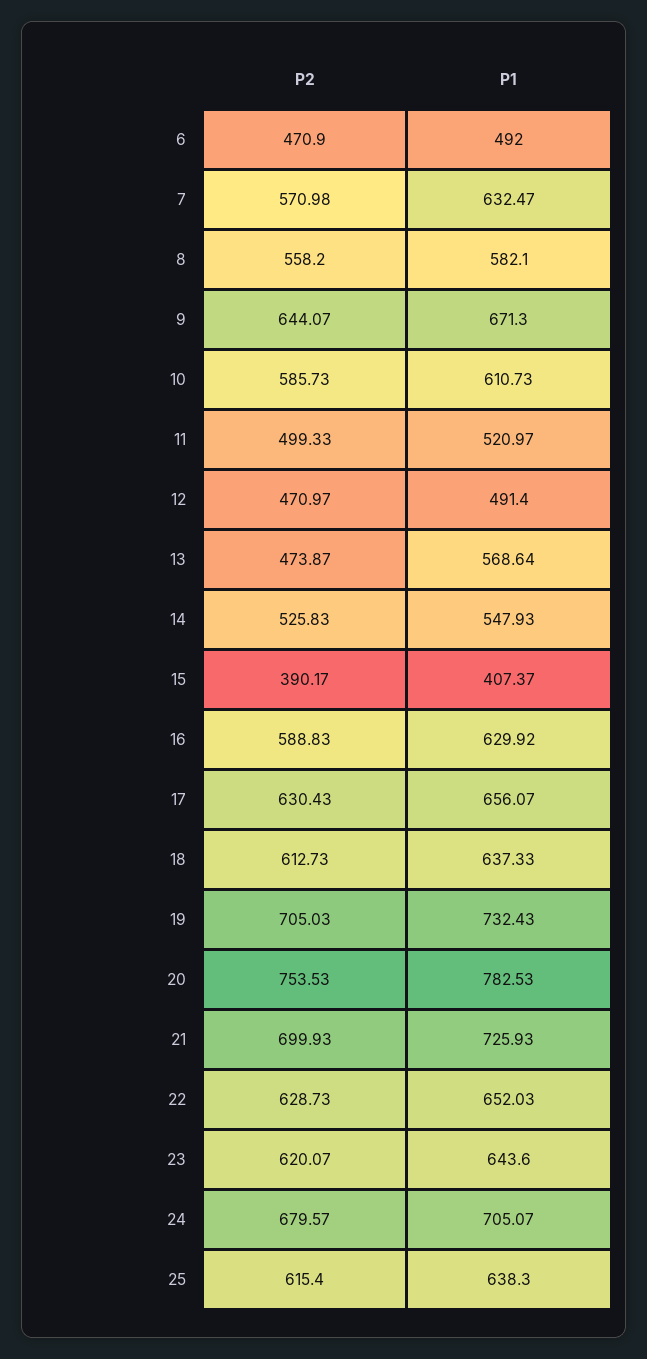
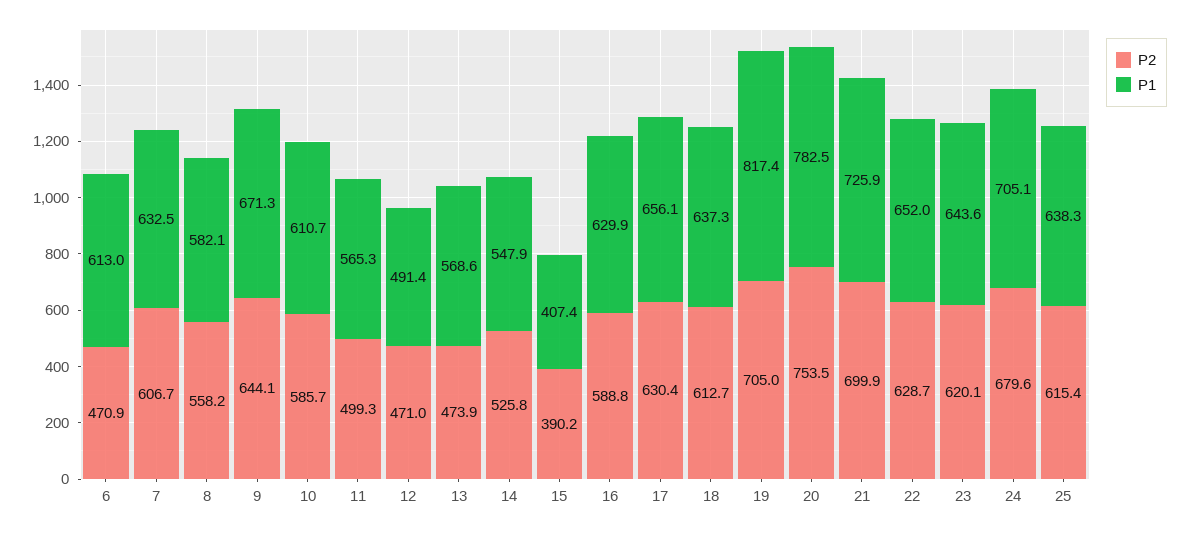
P1, 6: 492 -> 613
P2, 7: 570.98 -> 606.7
P1, 11: 520.97 -> 565.3
P1, 19: 732.43 -> 817.4

